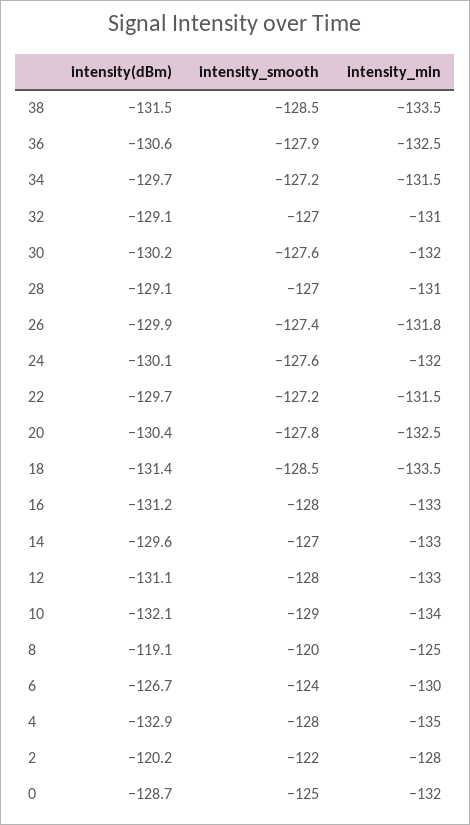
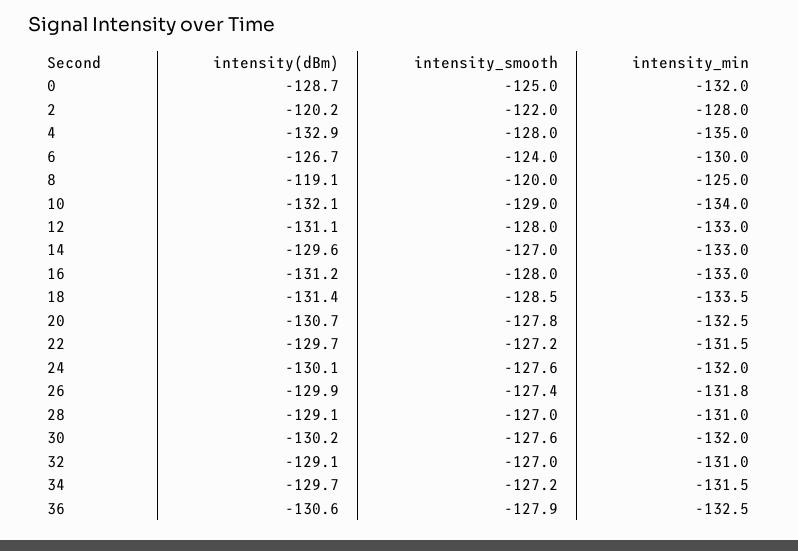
intensity(dBm), 38: -131.5 -> none
intensity_smooth, 38: -128.5 -> none
intensity_min, 38: -133.5 -> none
intensity(dBm), 20: -130.4 -> -130.7

